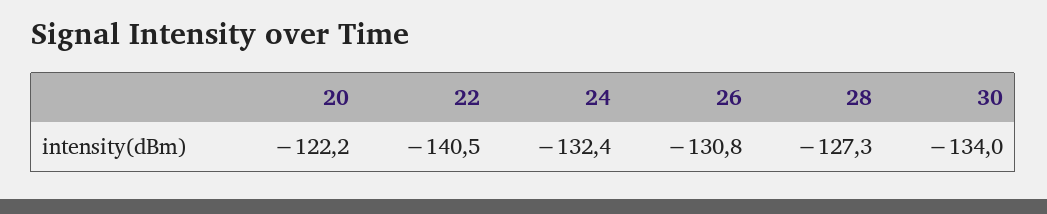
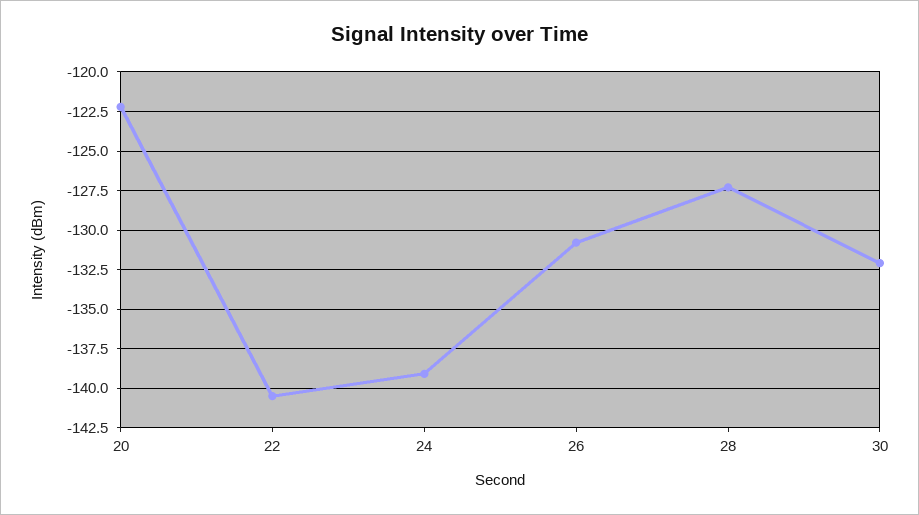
24: -132.4 -> -139
30: -134 -> -132

